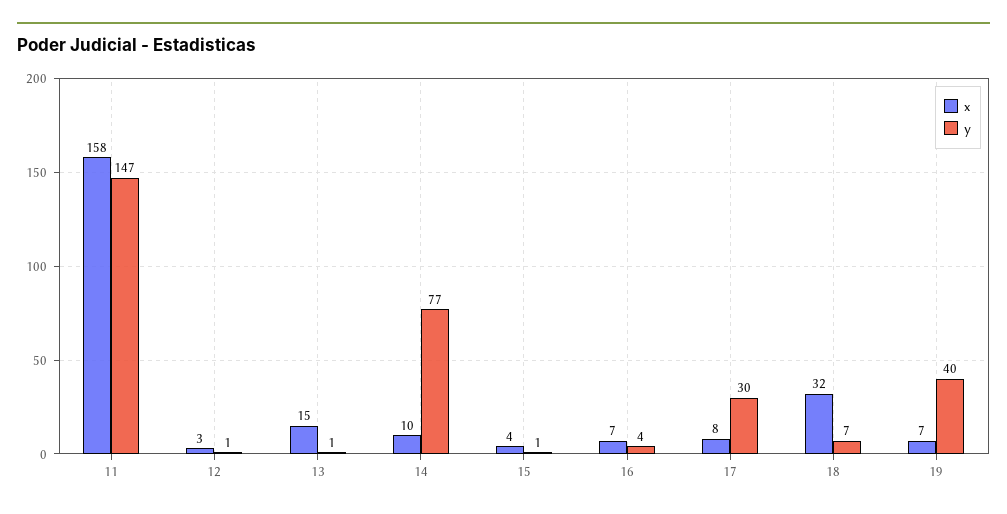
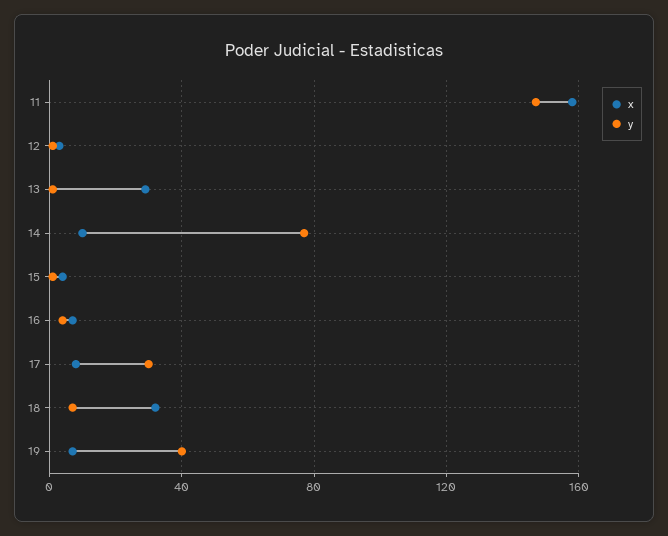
x, 13: 15 -> 30

